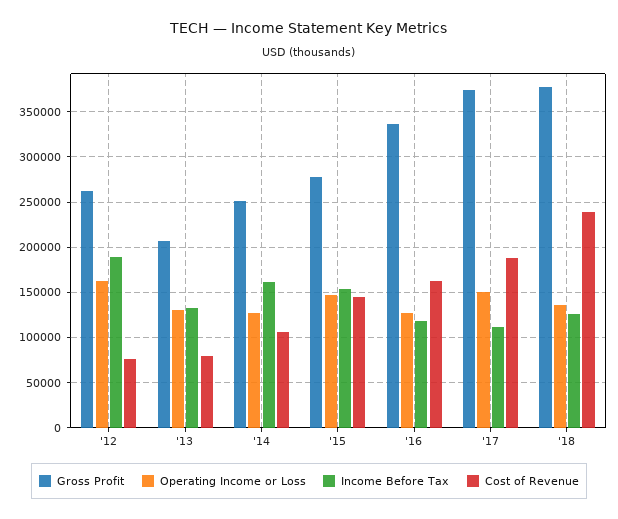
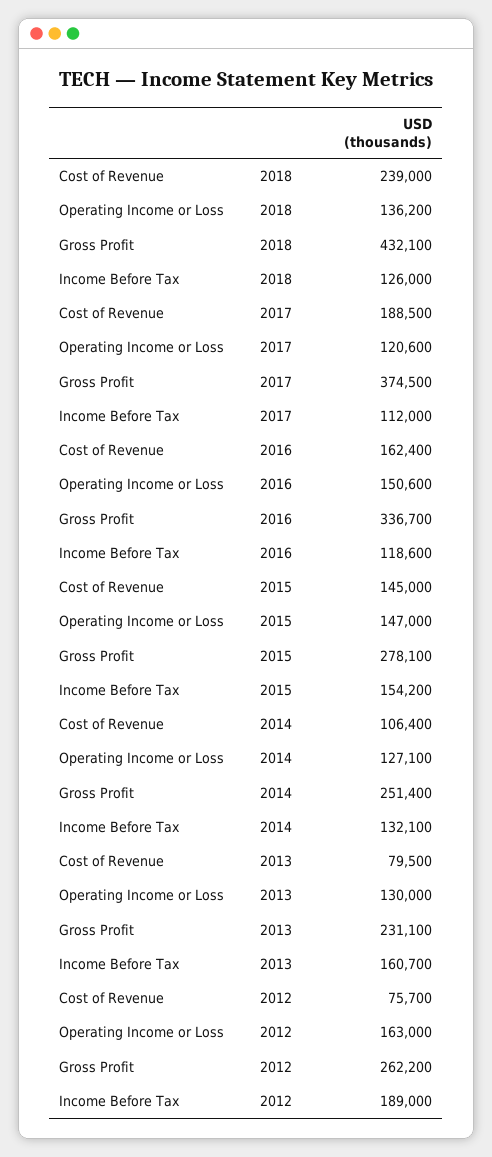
Gross Profit, '13: 210000 -> 231100
Income Before Tax, '13: 130000 -> 160700
Income Before Tax, '14: 160000 -> 132100
Operating Income or Loss, '16: 130000 -> 150600
Operating Income or Loss, '17: 150000 -> 120600
Gross Profit, '18: 380000 -> 432100

